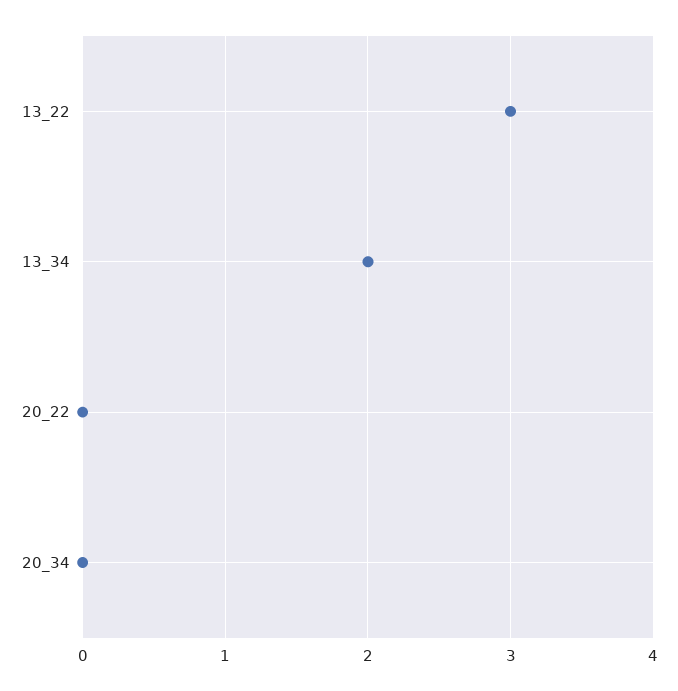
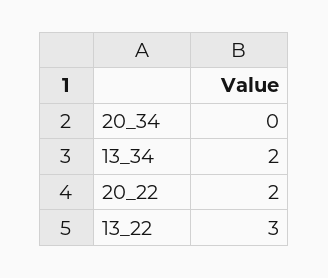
20_22: 0 -> 2

